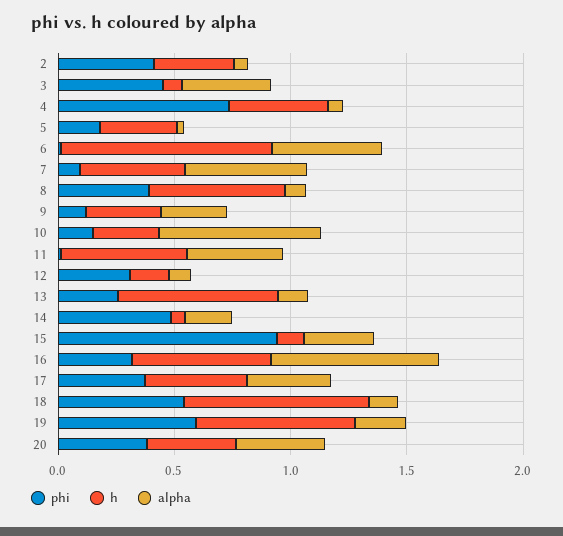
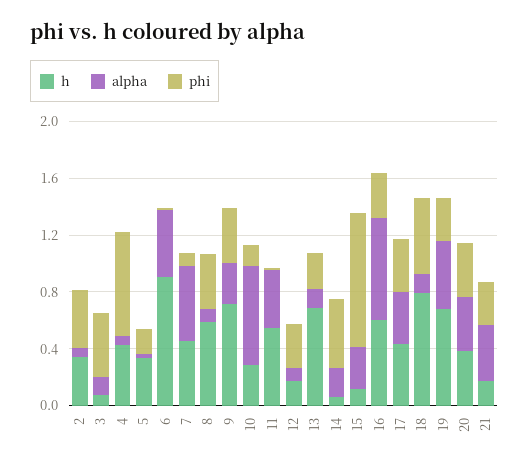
alpha, 3: 0.4 -> 0.1
phi, 9: 0.1 -> 0.4
h, 9: 0.3 -> 0.7
phi, 19: 0.6 -> 0.3
alpha, 19: 0.2 -> 0.5
h, 21: none -> 0.2
alpha, 21: none -> 0.4
phi, 21: none -> 0.3

